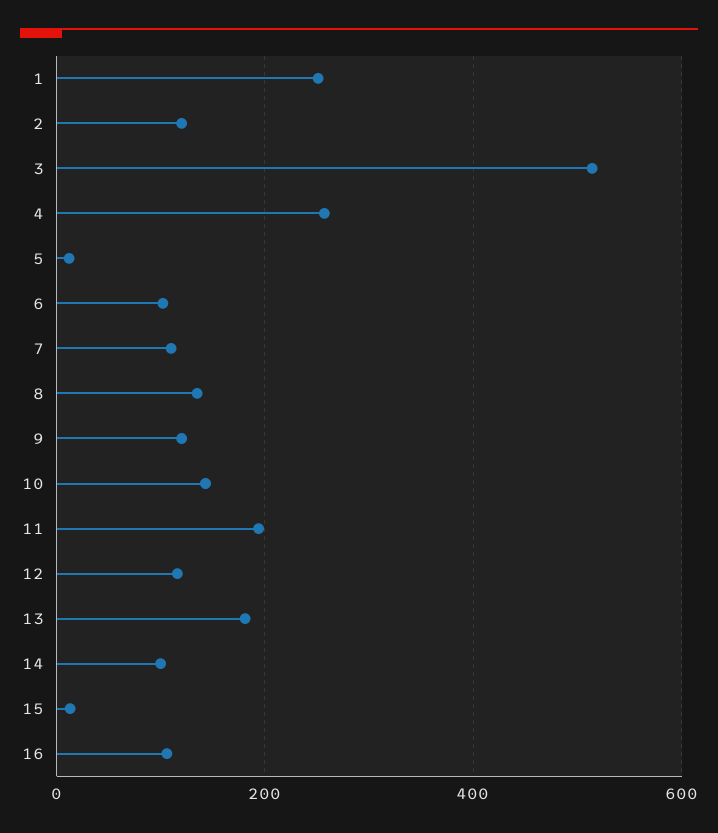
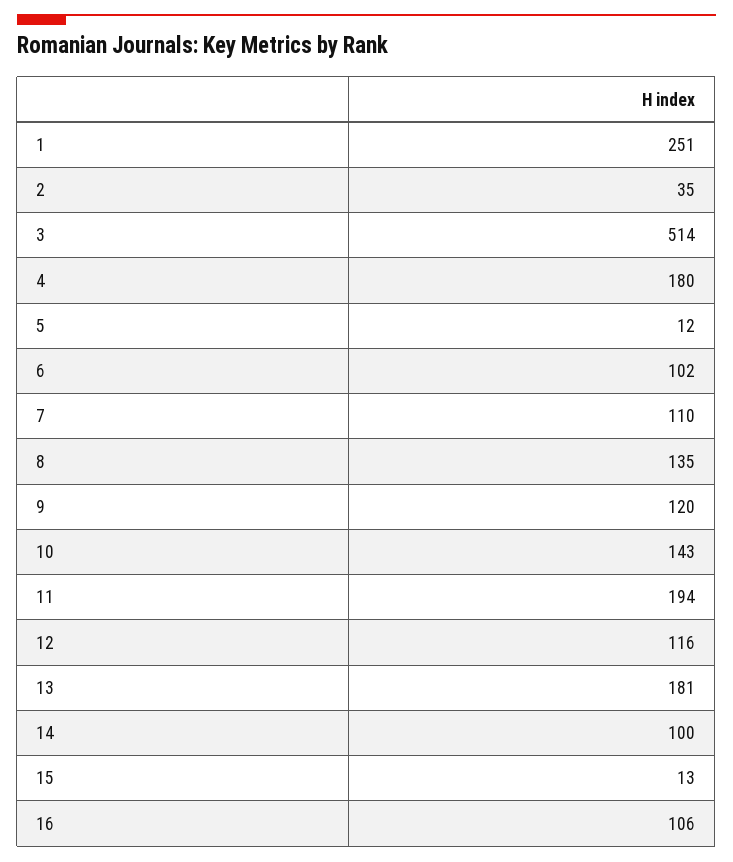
2: 120 -> 35
4: 260 -> 180

